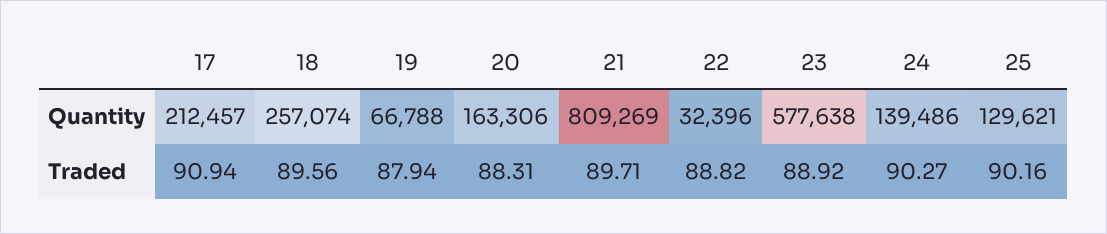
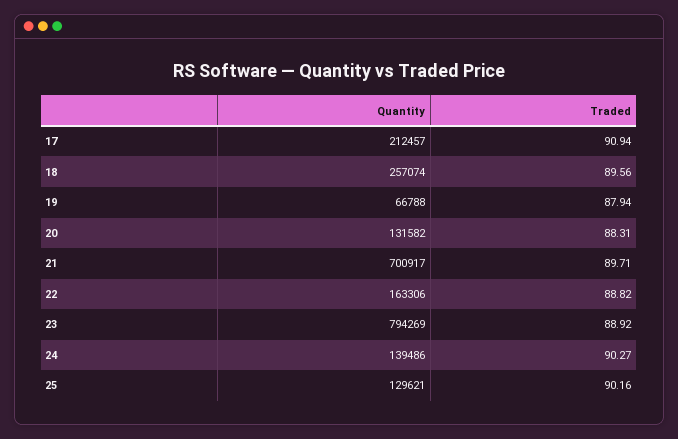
20, Quantity: 163306 -> 131582
21, Quantity: 809269 -> 700917
22, Quantity: 32396 -> 163306
23, Quantity: 577638 -> 794269

